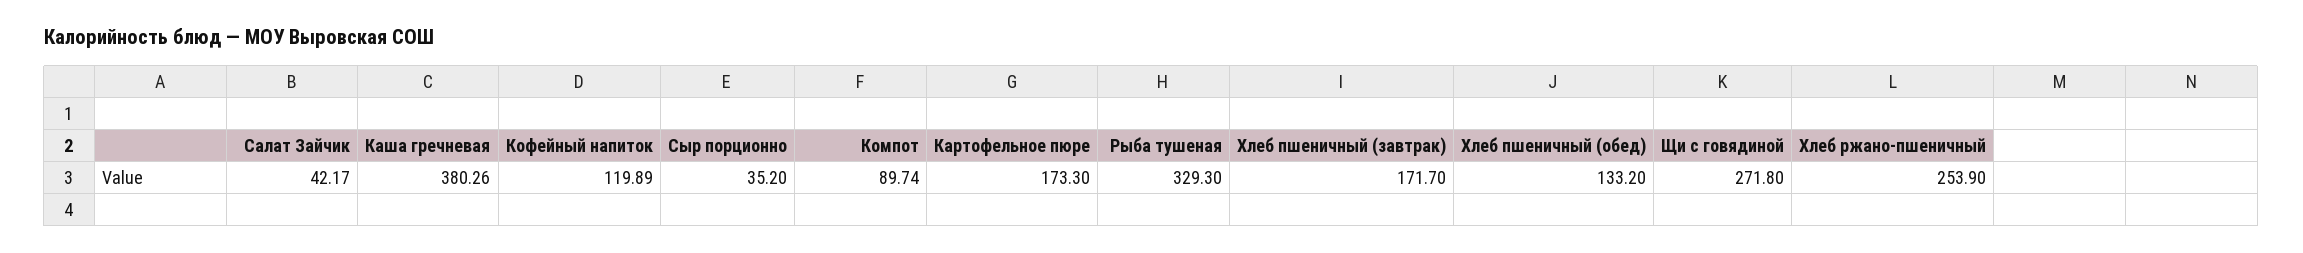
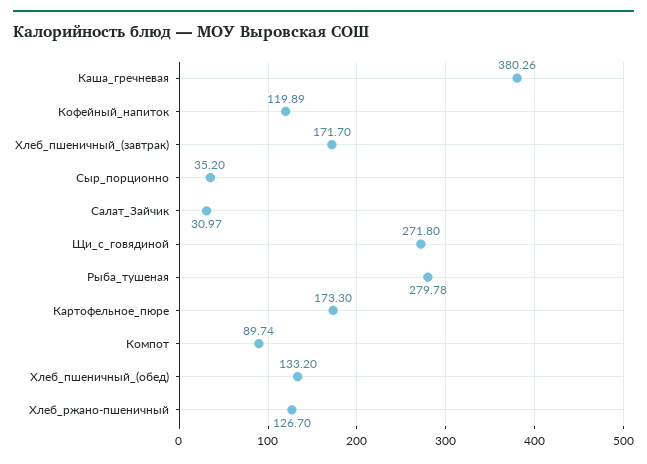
Салат Зайчик: 42.17 -> 30.97
Рыба тушеная: 329.3 -> 279.78
Хлеб ржано-пшеничный: 253.9 -> 126.7

